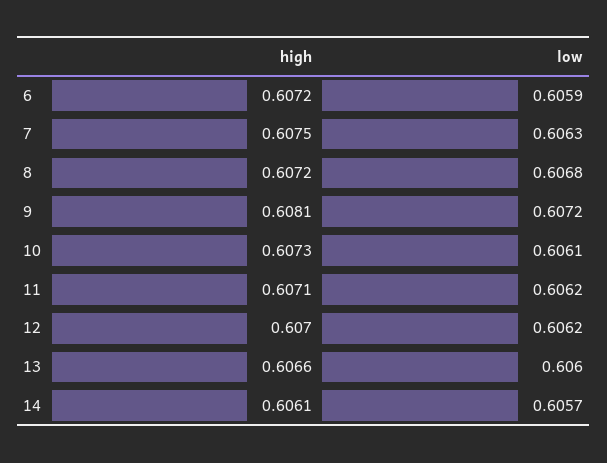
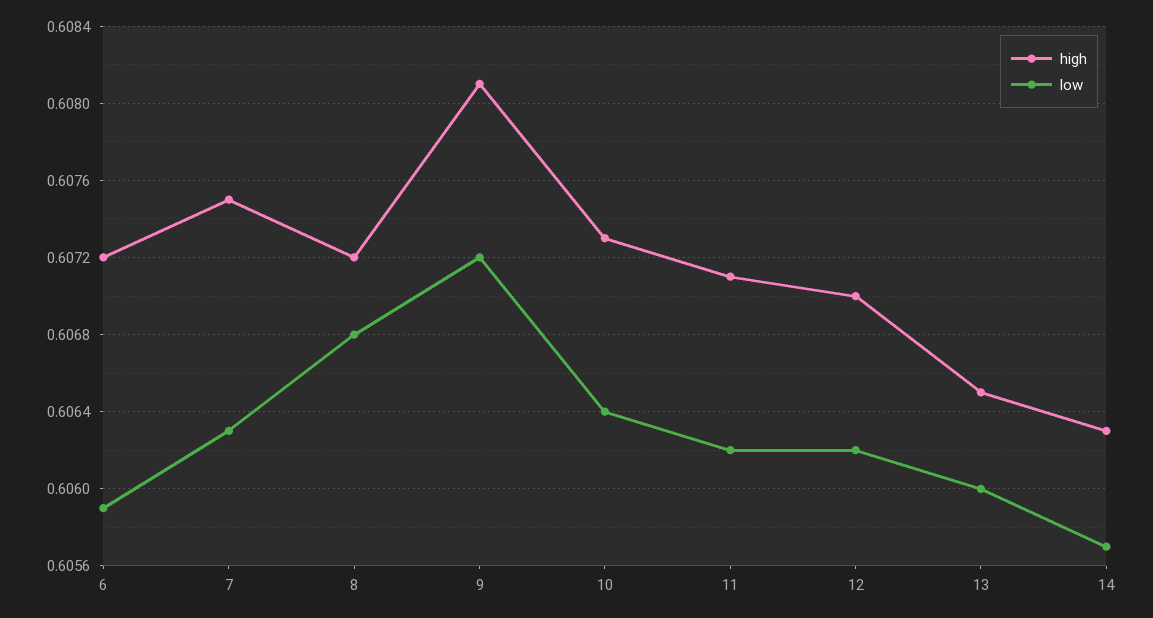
low, 10: 0.6061 -> 0.6064
high, 13: 0.6066 -> 0.6065
high, 14: 0.6061 -> 0.6063

